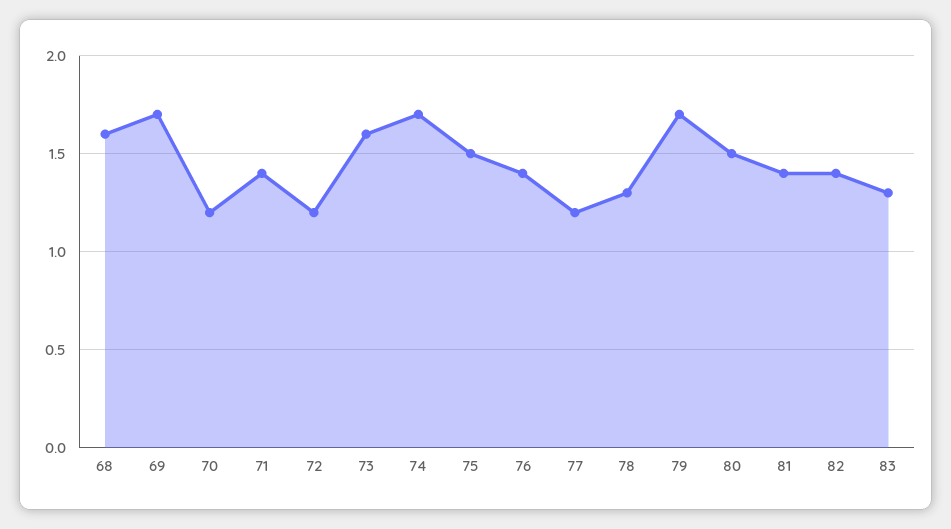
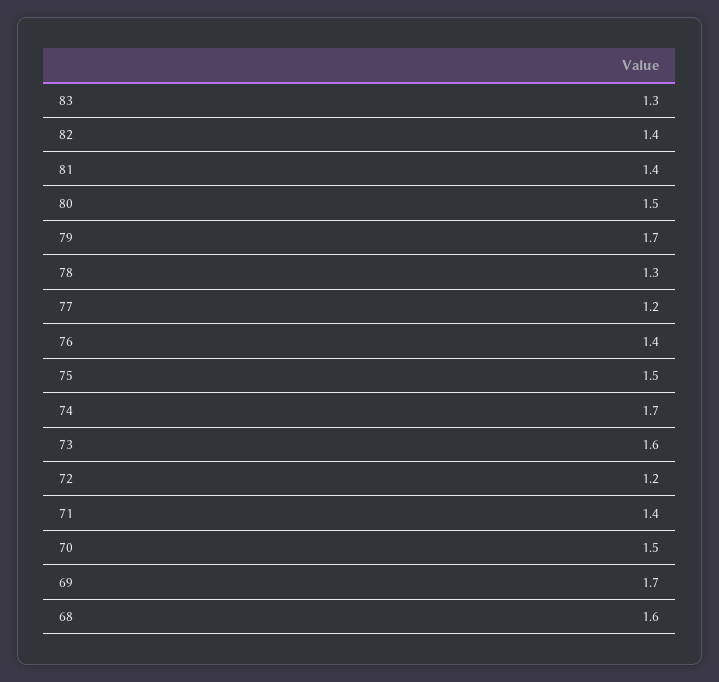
70: 1.2 -> 1.5

